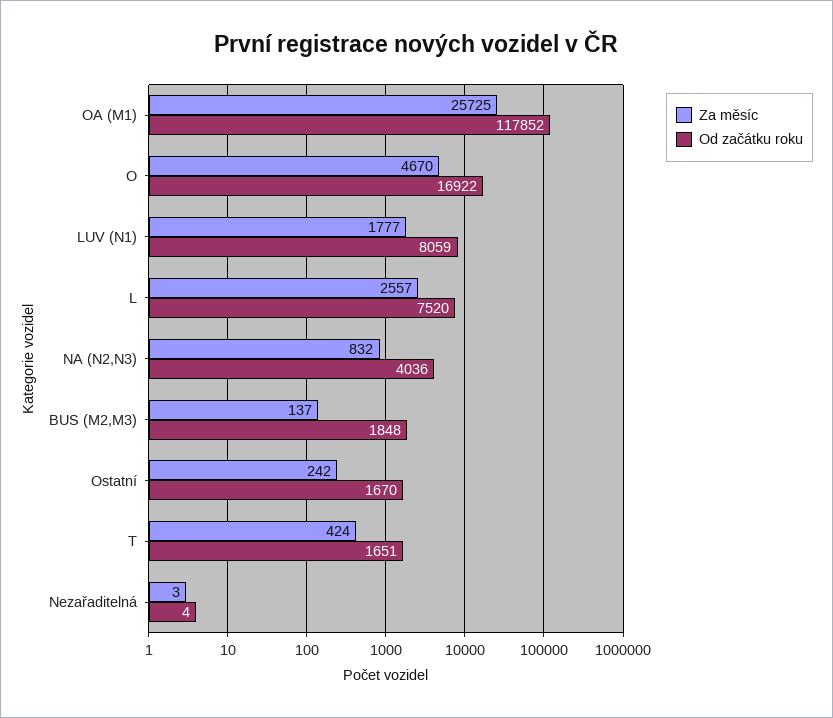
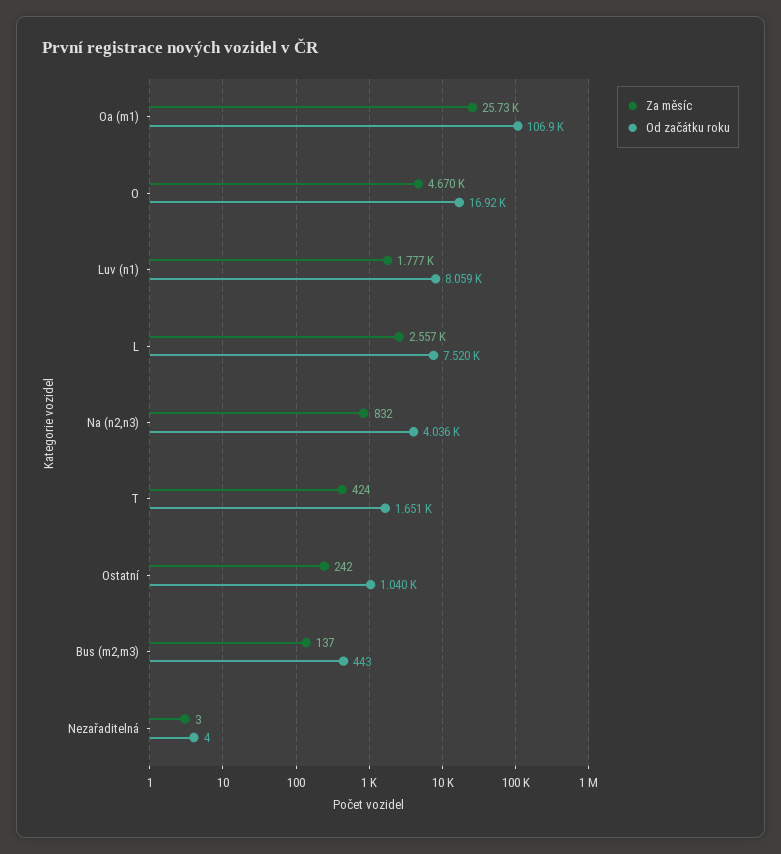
Od začátku roku, OA (M1): 117852 -> 106900
Od začátku roku, BUS (M2,M3): 1848 -> 443
Od začátku roku, Ostatní: 1670 -> 1040

